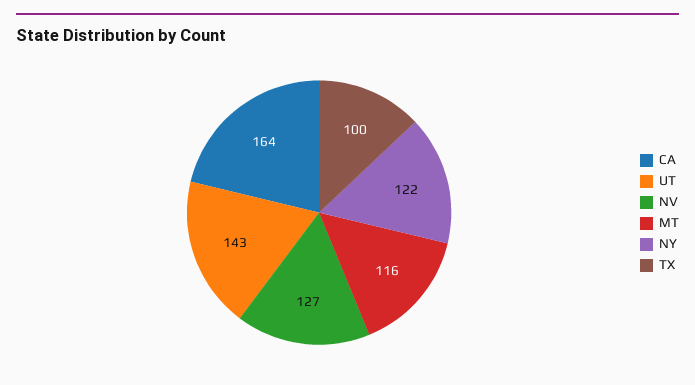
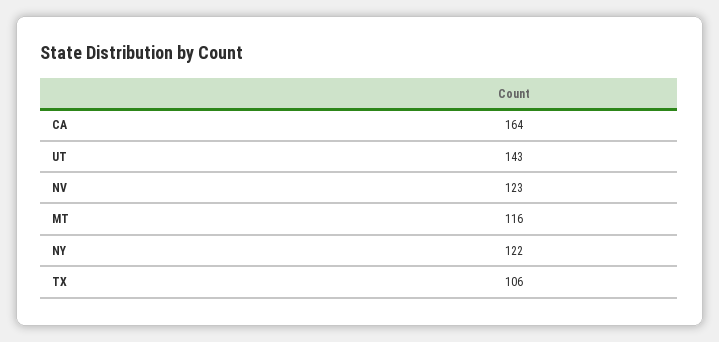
NV: 127 -> 123
TX: 100 -> 106

